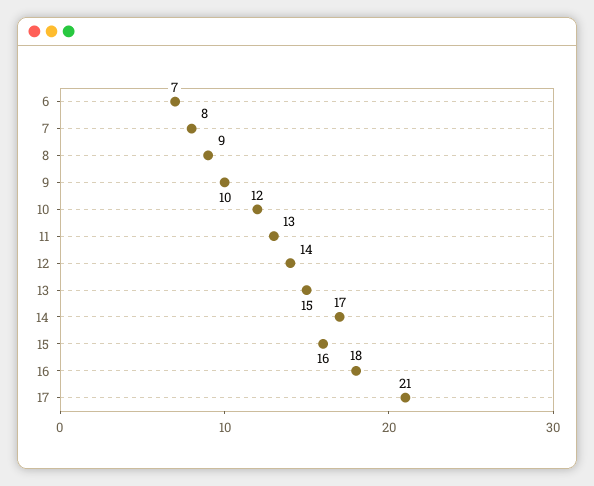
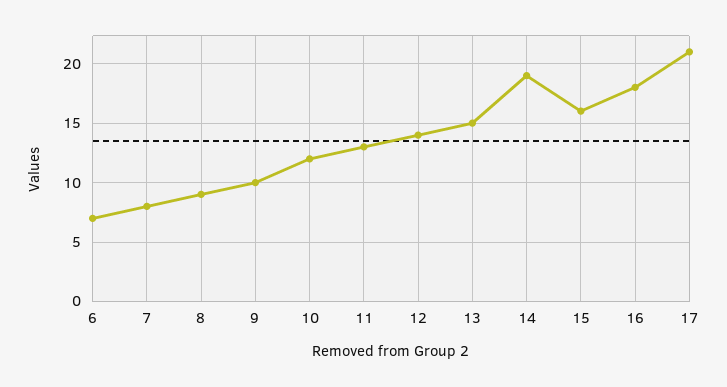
14: 17 -> 19

